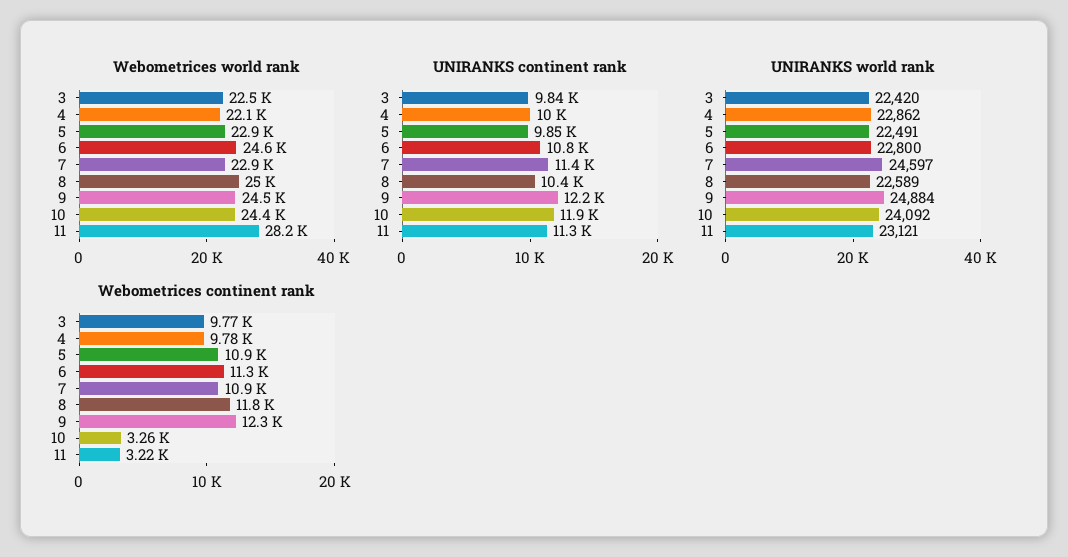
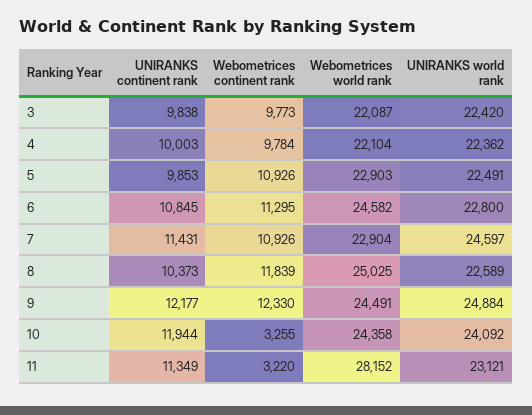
Webometrices world rank, 3: 22500 -> 22087
UNIRANKS world rank, 4: 22862 -> 22362

